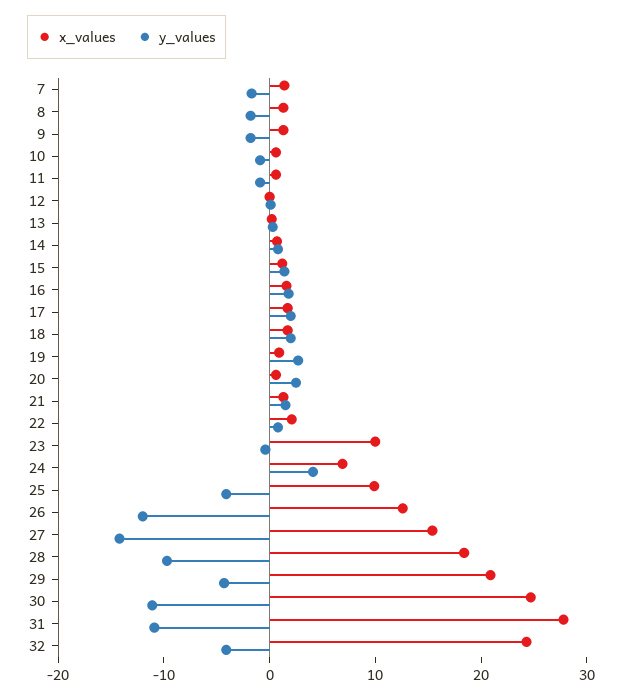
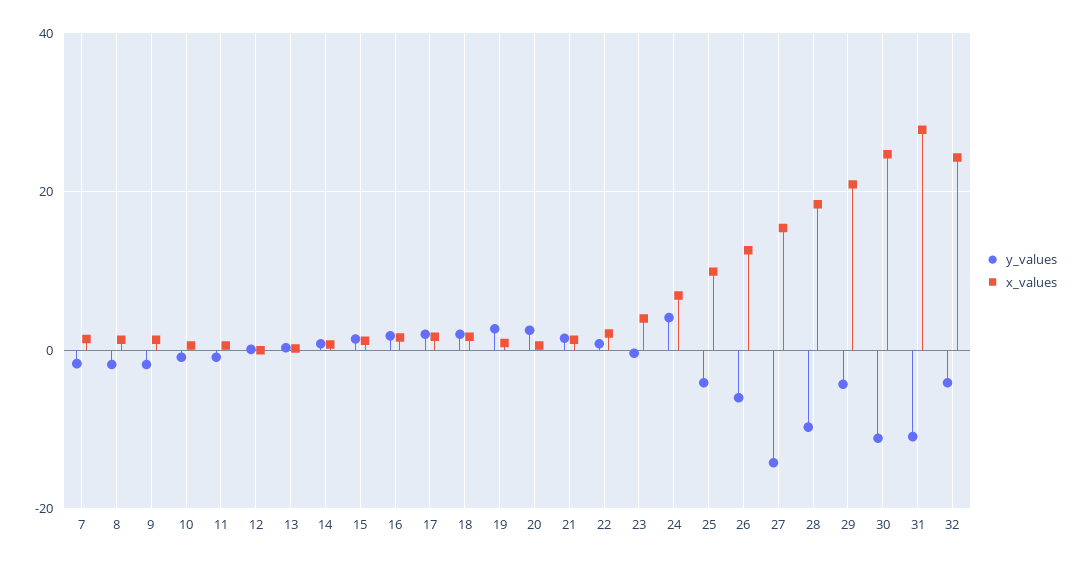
x_values, 23: 10 -> 4
y_values, 26: -12 -> -6

